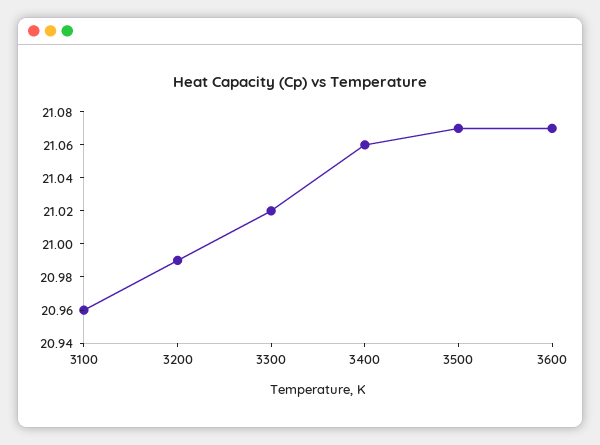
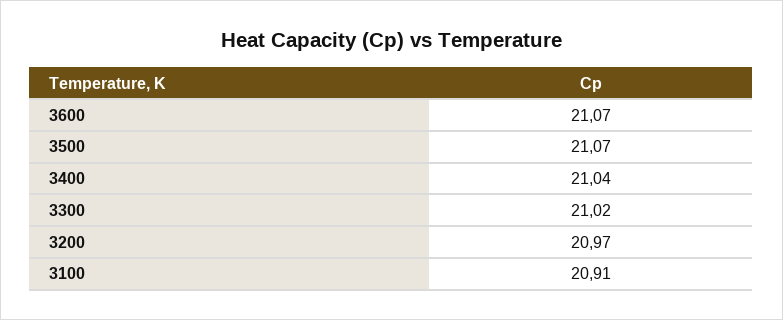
3100: 20.96 -> 20.91
3200: 20.99 -> 20.97
3400: 21.06 -> 21.04

